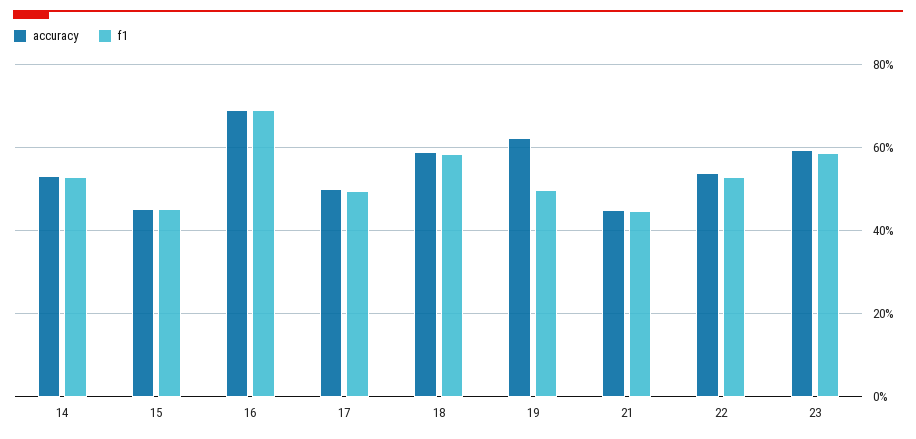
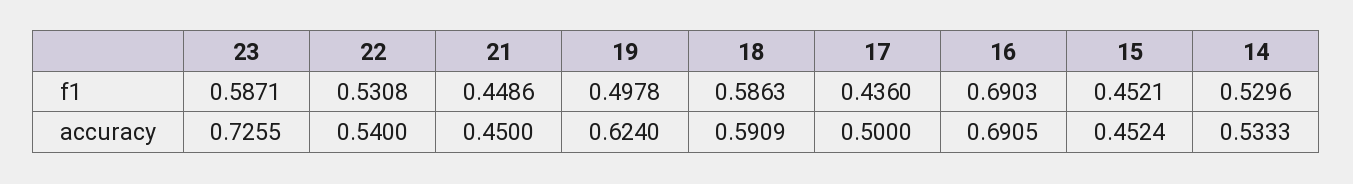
f1, 17: 0.5 -> 0.436
accuracy, 23: 0.6 -> 0.7255

